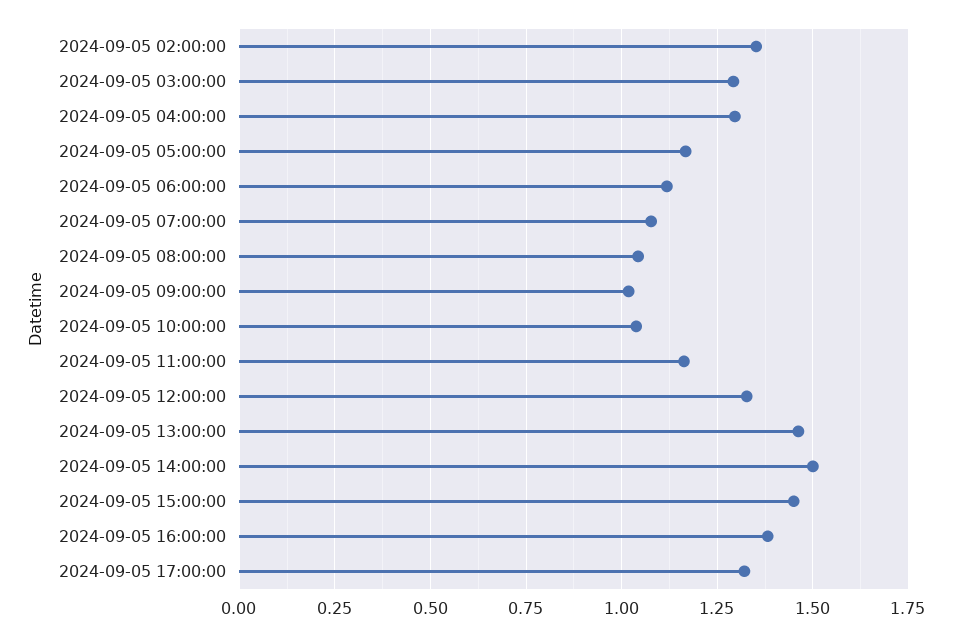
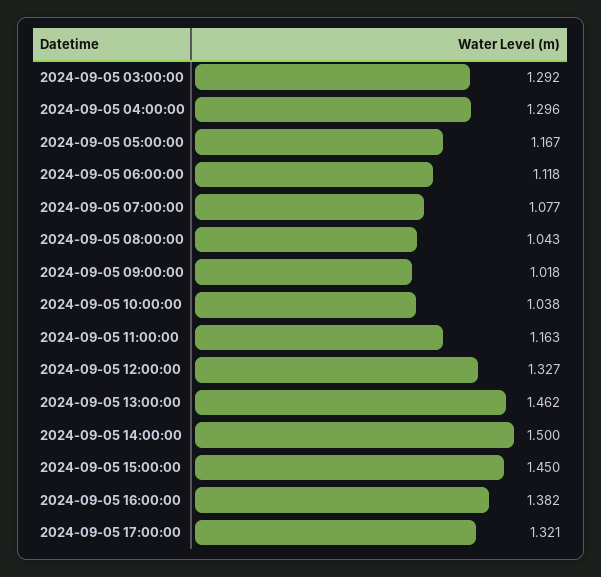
2024-09-05 02:00:00: 1.35 -> none

